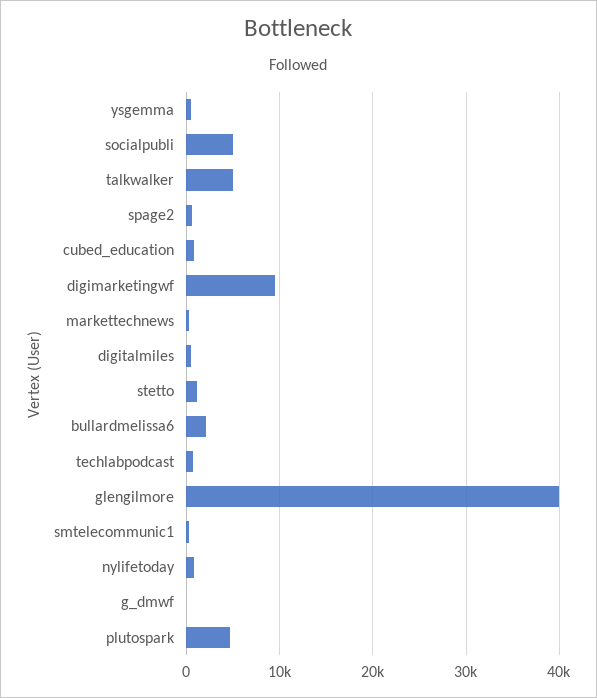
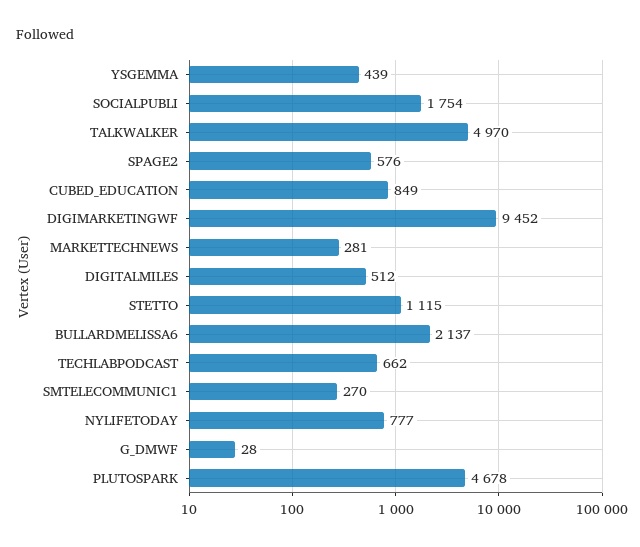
socialpubli: 5000 -> 1754
glengilmore: 40000 -> none

